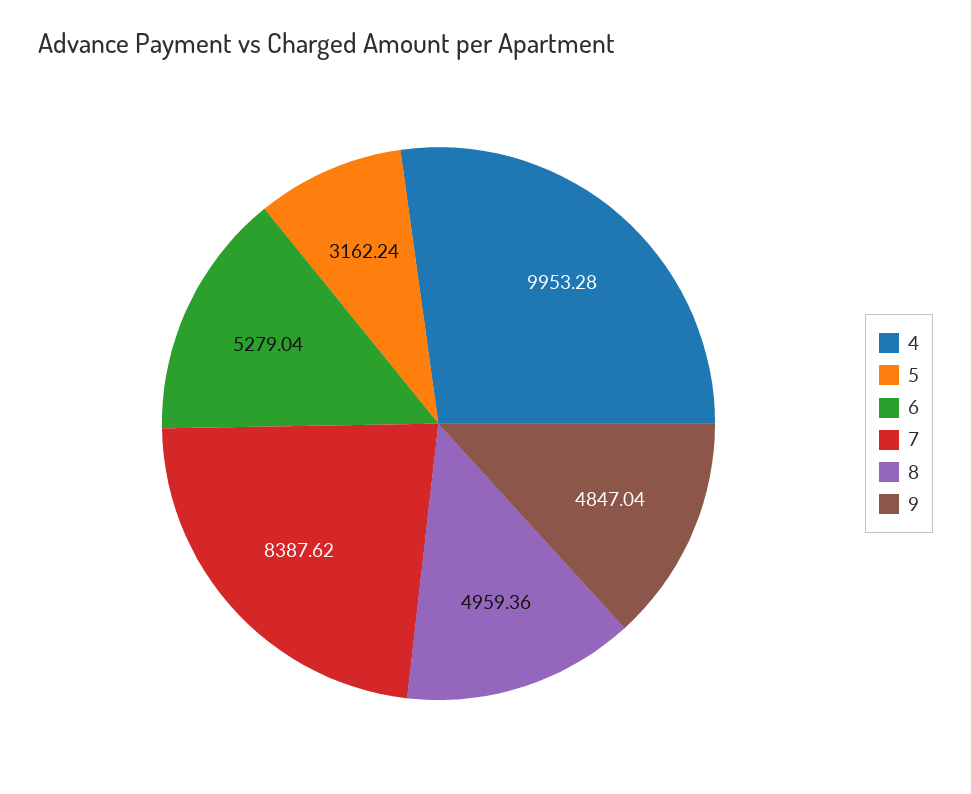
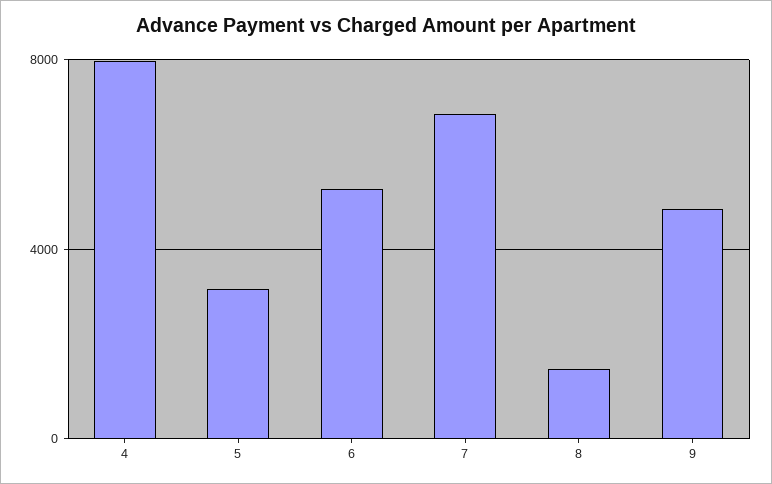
4: 9953.28 -> 8000
7: 8387.62 -> 7000
8: 4959.36 -> 1500

